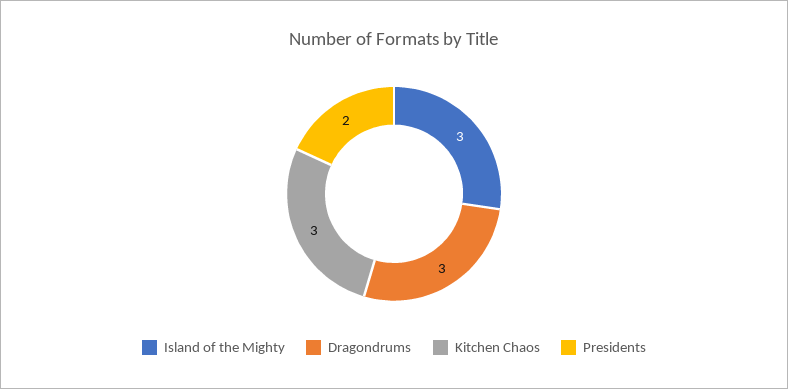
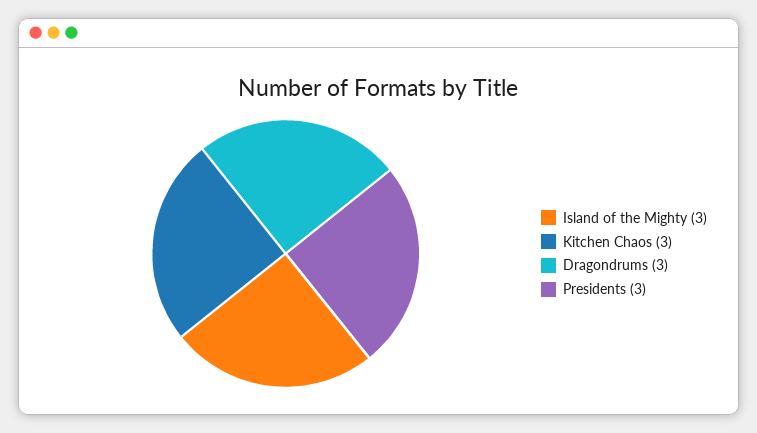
Presidents: 2 -> 3

